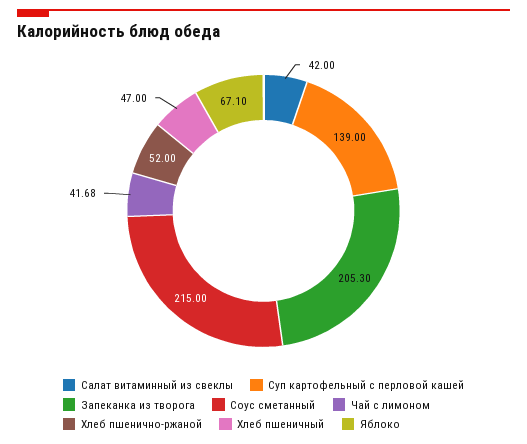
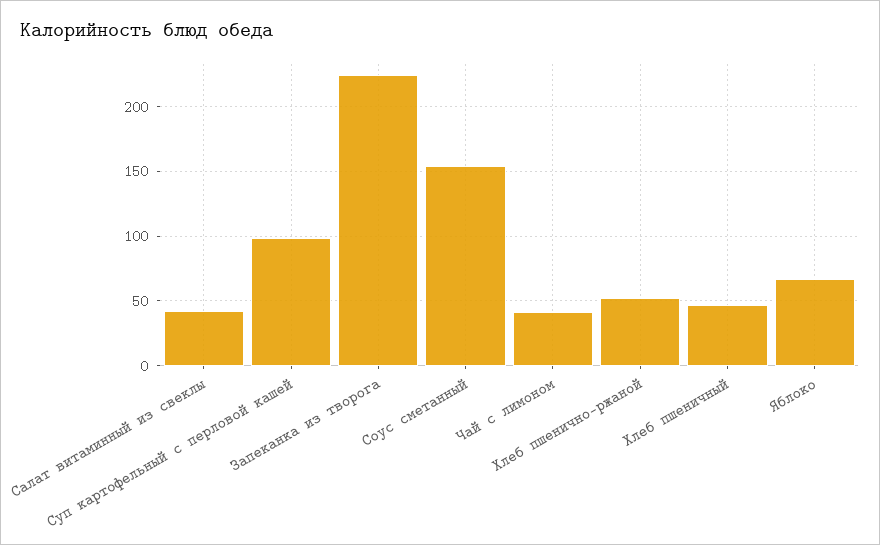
Суп картофельный с перловой кашей: 139 -> 100
Запеканка из творога: 205.3 -> 225
Соус сметанный: 215 -> 155

